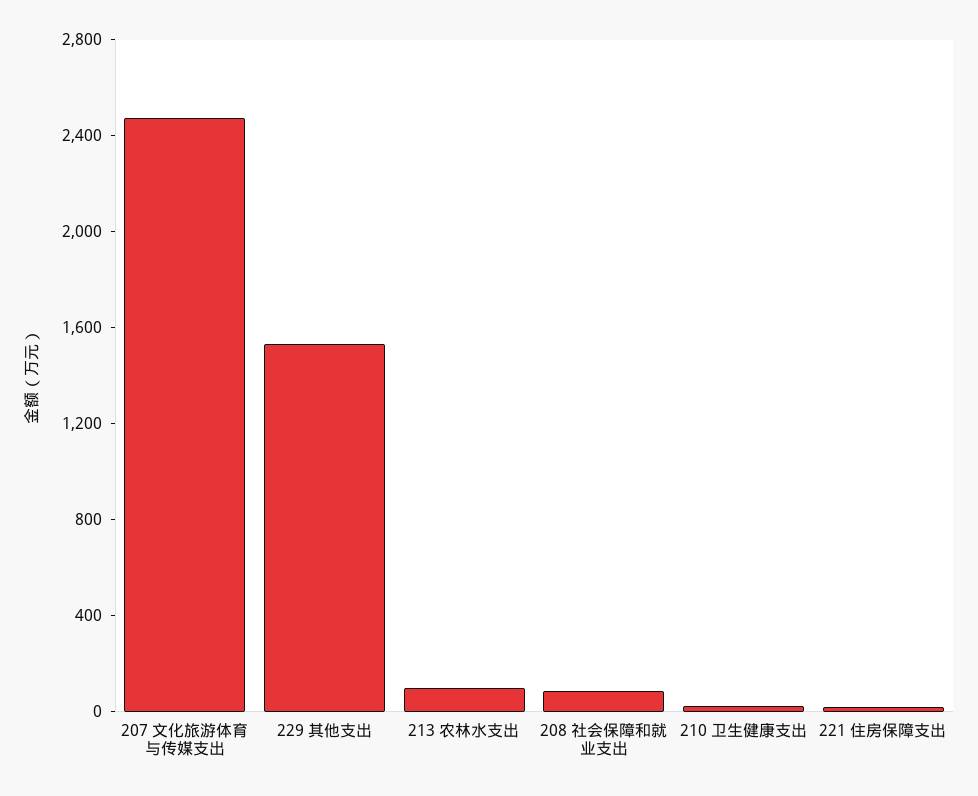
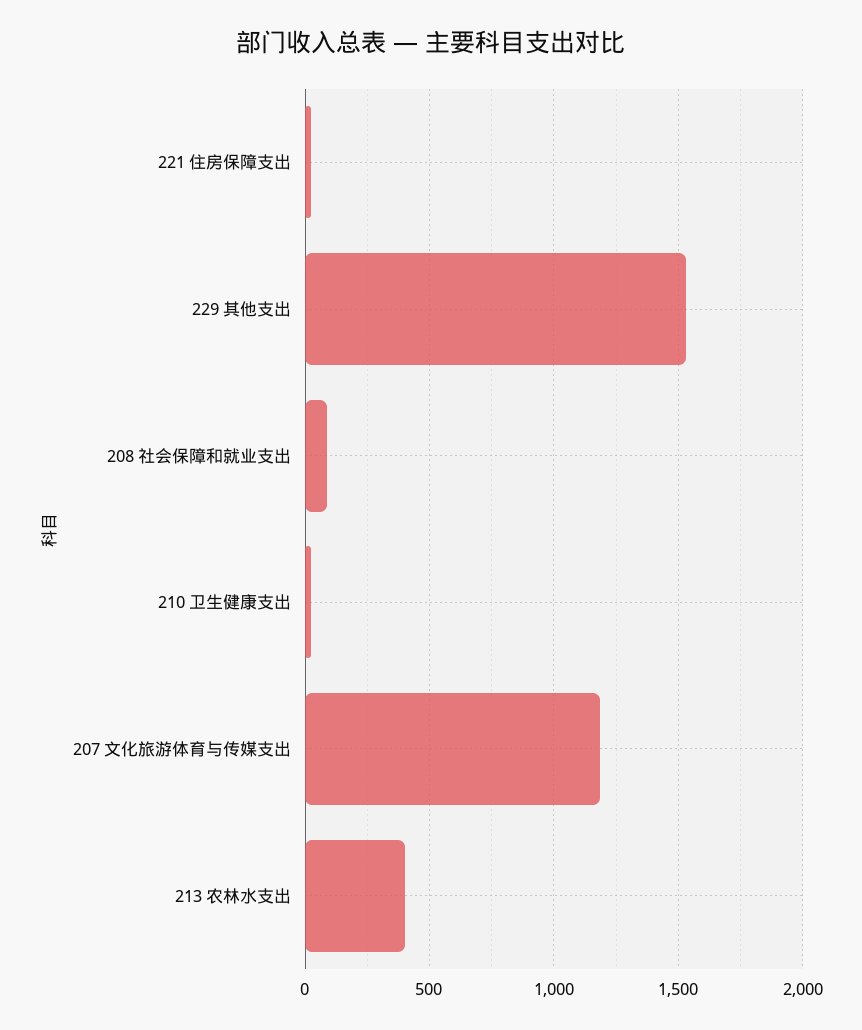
207 文化旅游体育与传媒支出: 2500 -> 1200
213 农林水支出: 100 -> 400

